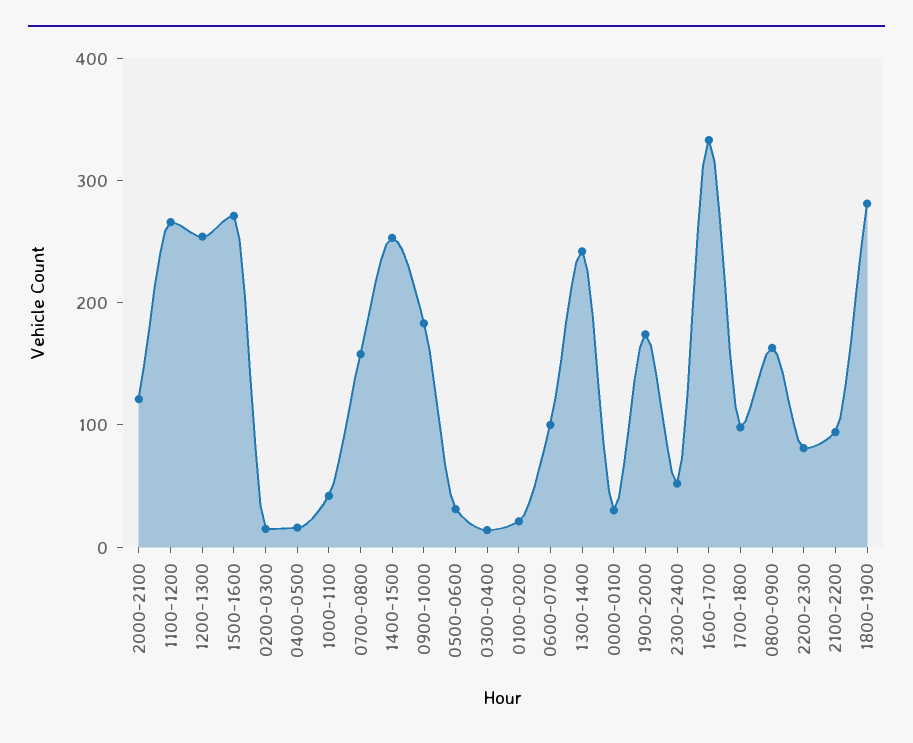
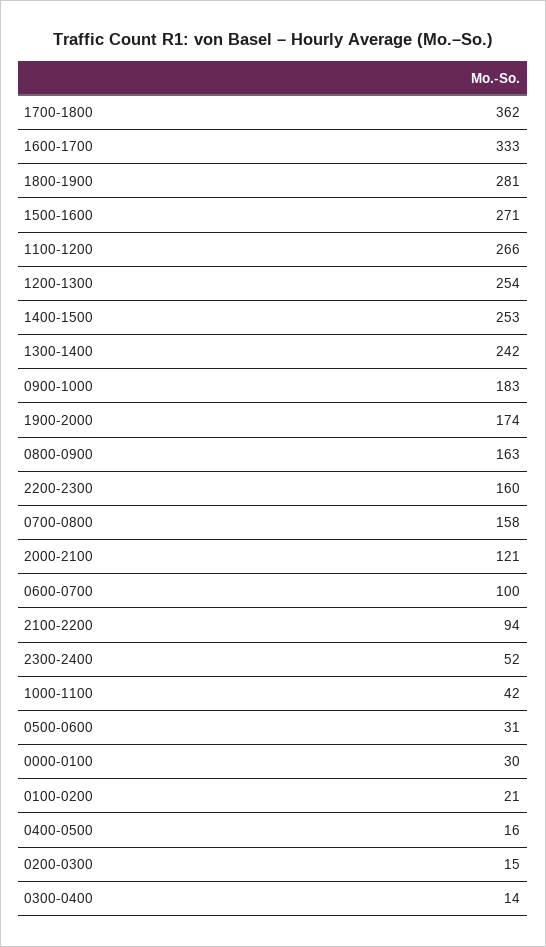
1700-1800: 100 -> 362
2200-2300: 80 -> 160

